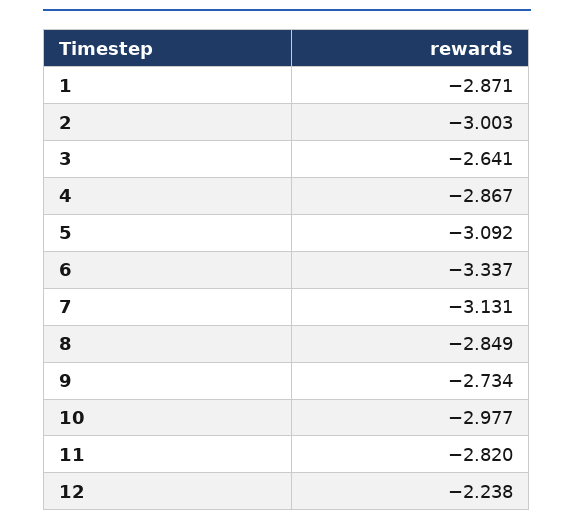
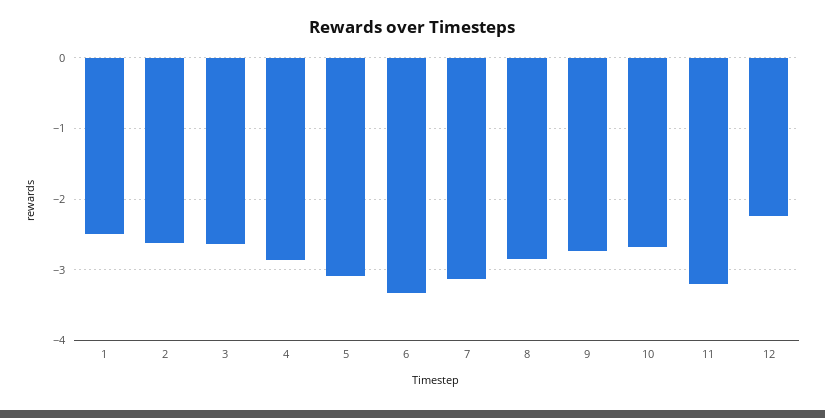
1: -2.871 -> -2.5
2: -3.003 -> -2.6
10: -2.977 -> -2.7
11: -2.82 -> -3.2

